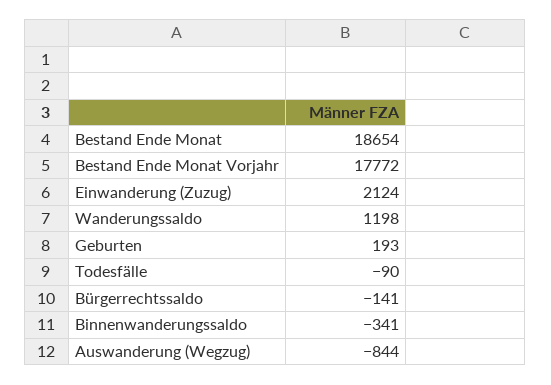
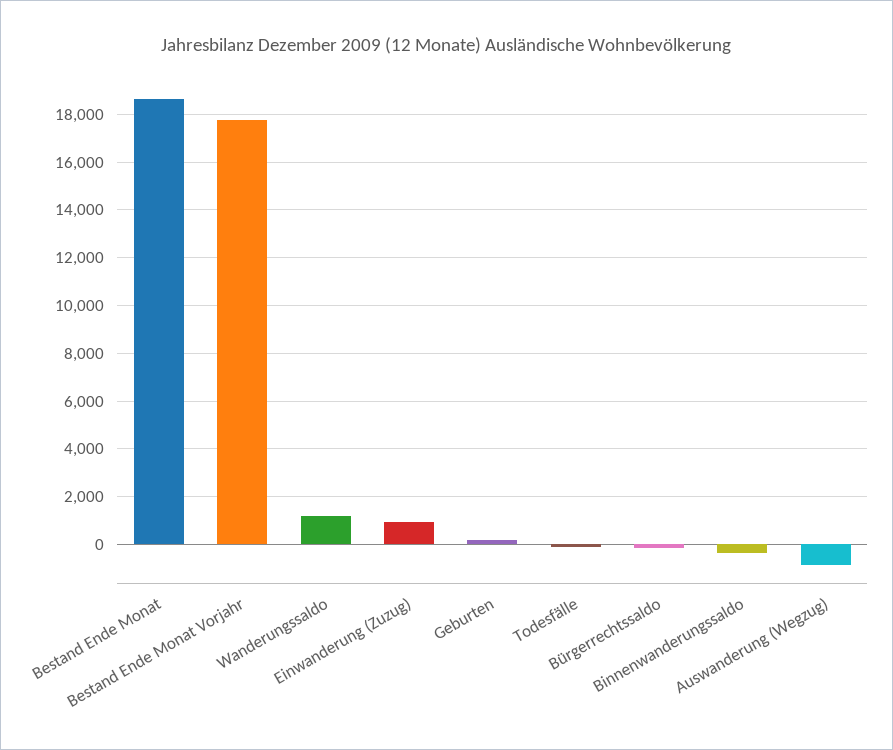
Einwanderung (Zuzug): 2124 -> 1000

